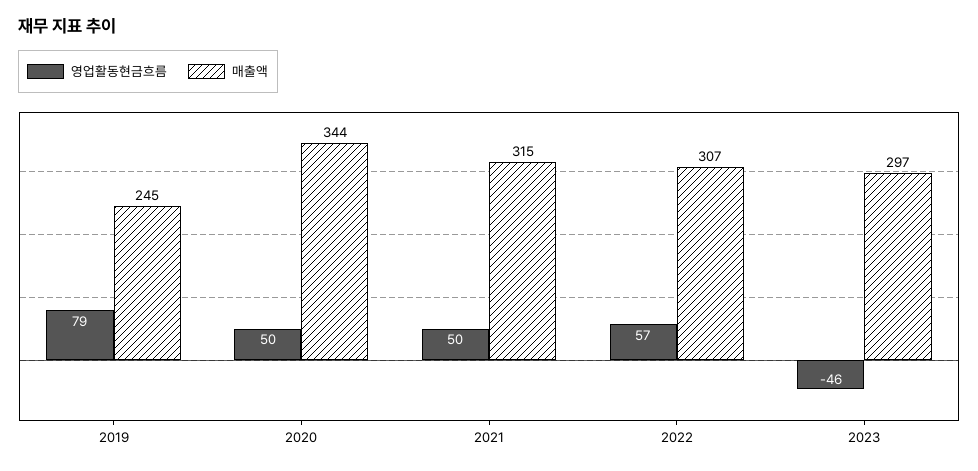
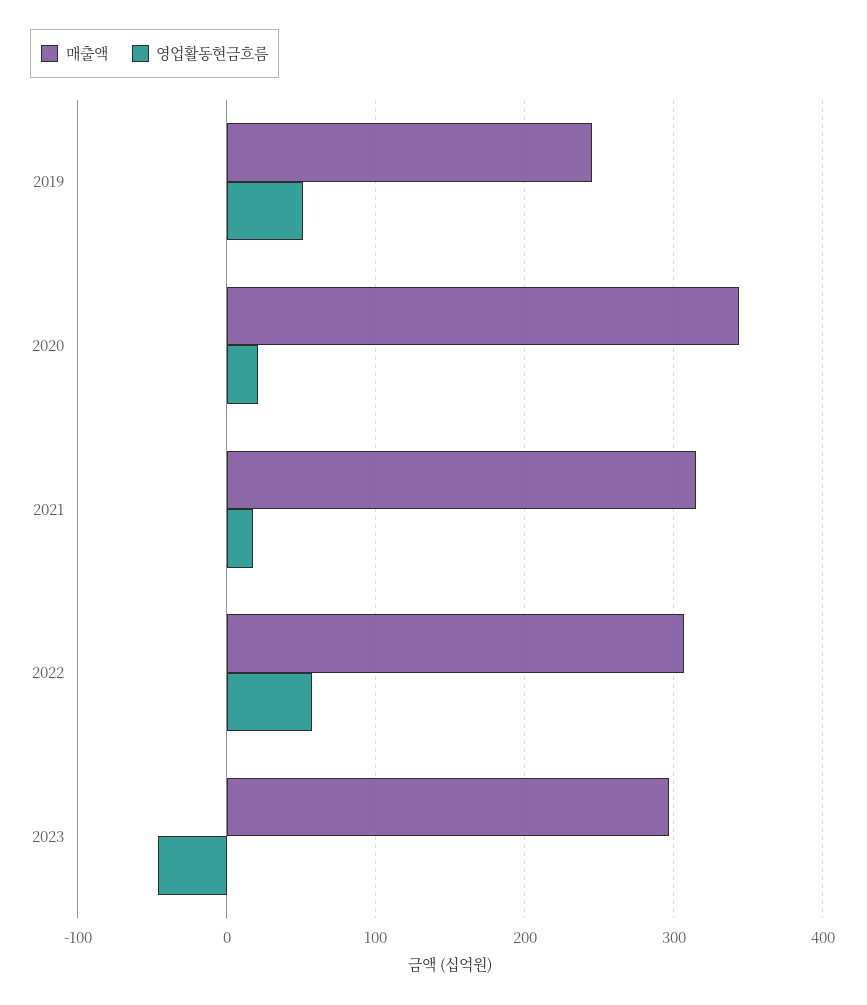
영업활동현금흐름, 2019: 79 -> 50
영업활동현금흐름, 2020: 50 -> 20
영업활동현금흐름, 2021: 50 -> 20

